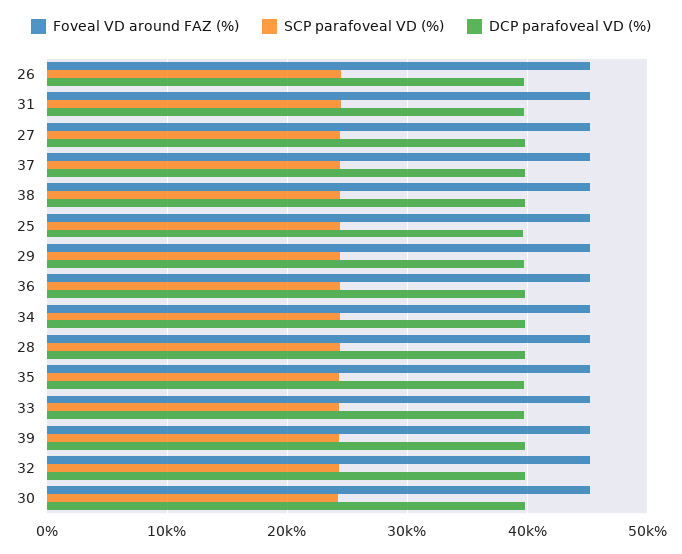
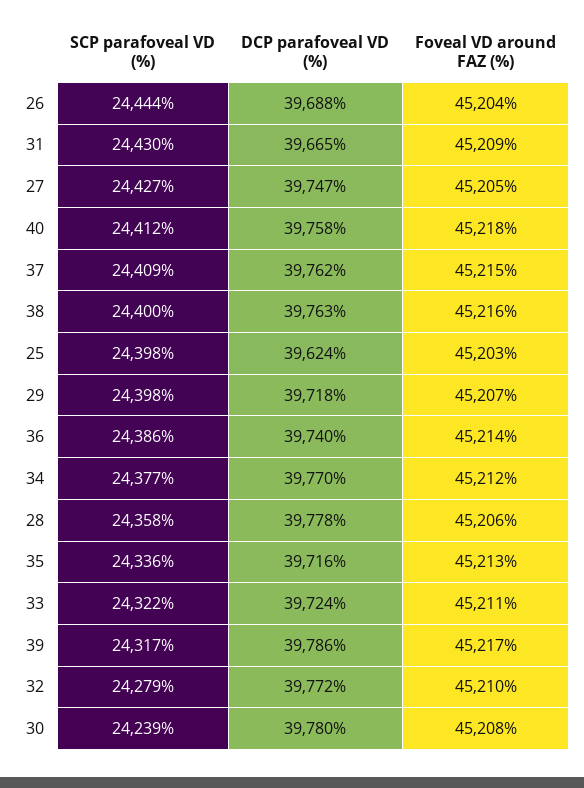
SCP parafoveal VD (%), 40: none -> 24412
DCP parafoveal VD (%), 40: none -> 39758
Foveal VD around FAZ (%), 40: none -> 45218

